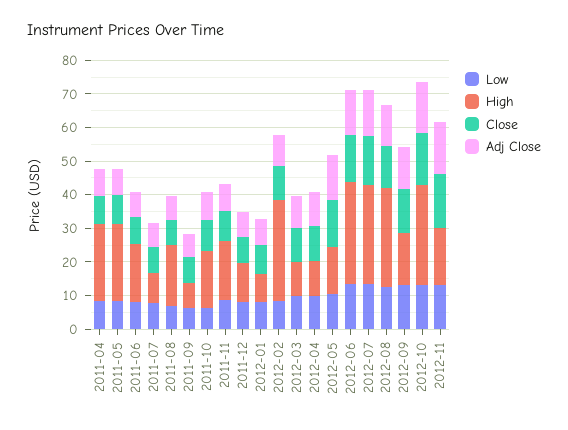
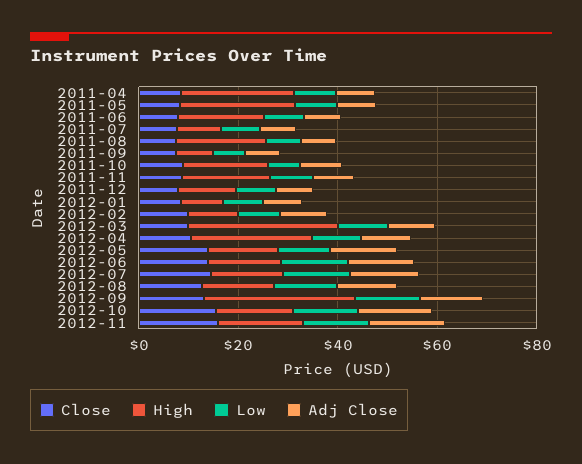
High, 2012-02: 30 -> 10
High, 2012-03: 10 -> 30
High, 2012-04: 10 -> 25
High, 2012-06: 30 -> 15
High, 2012-07: 30 -> 15
High, 2012-08: 30 -> 15
High, 2012-09: 15 -> 30
High, 2012-10: 30 -> 15

